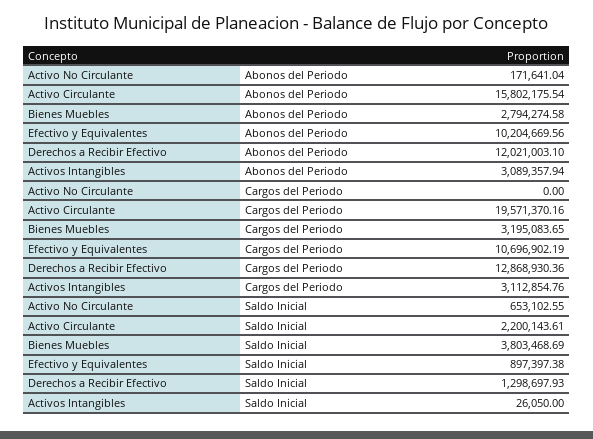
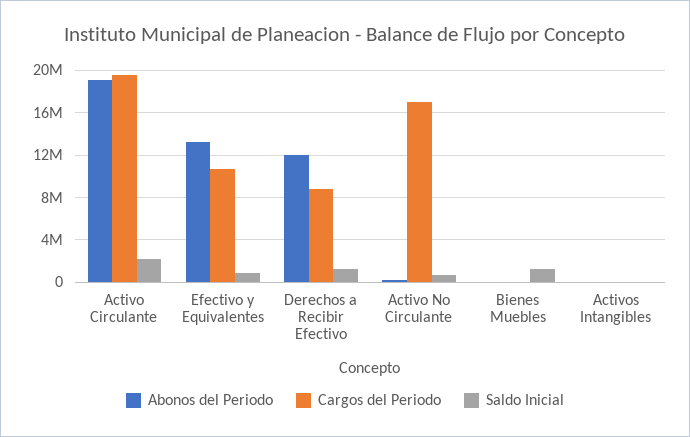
Abonos del Periodo, Activo Circulante: 15802175.54 -> 19000000
Abonos del Periodo, Bienes Muebles: 2794274.58 -> 0
Abonos del Periodo, Efectivo y Equivalentes: 10204669.56 -> 13000000
Abonos del Periodo, Activos Intangibles: 3089357.94 -> 0
Cargos del Periodo, Activo No Circulante: 0 -> 17000000
Cargos del Periodo, Bienes Muebles: 3195083.65 -> 0
Cargos del Periodo, Derechos a Recibir Efectivo: 12868930.36 -> 9000000
Cargos del Periodo, Activos Intangibles: 3112854.76 -> 0
Saldo Inicial, Bienes Muebles: 3803468.69 -> 1000000

